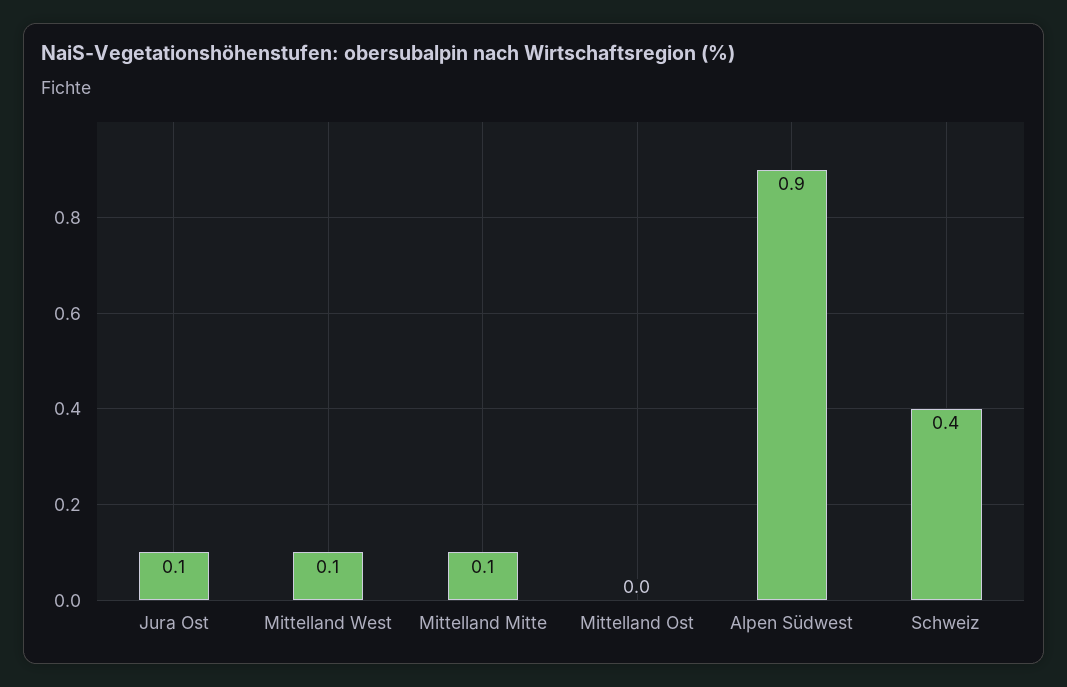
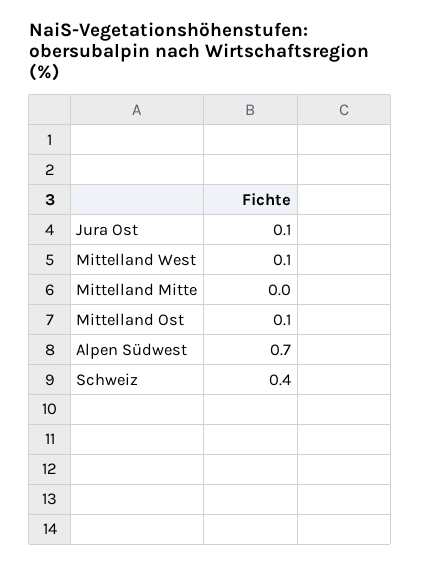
Mittelland Mitte: 0.1 -> 0
Mittelland Ost: 0 -> 0.1
Alpen Südwest: 0.9 -> 0.7

